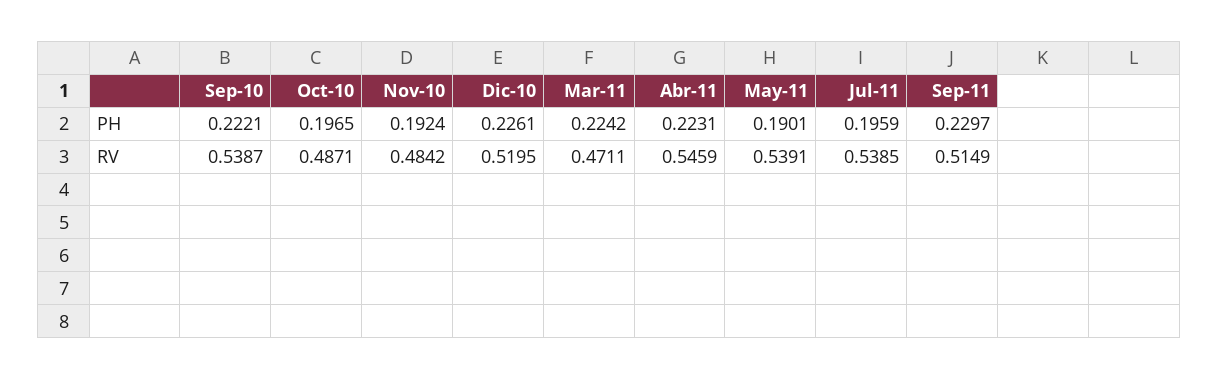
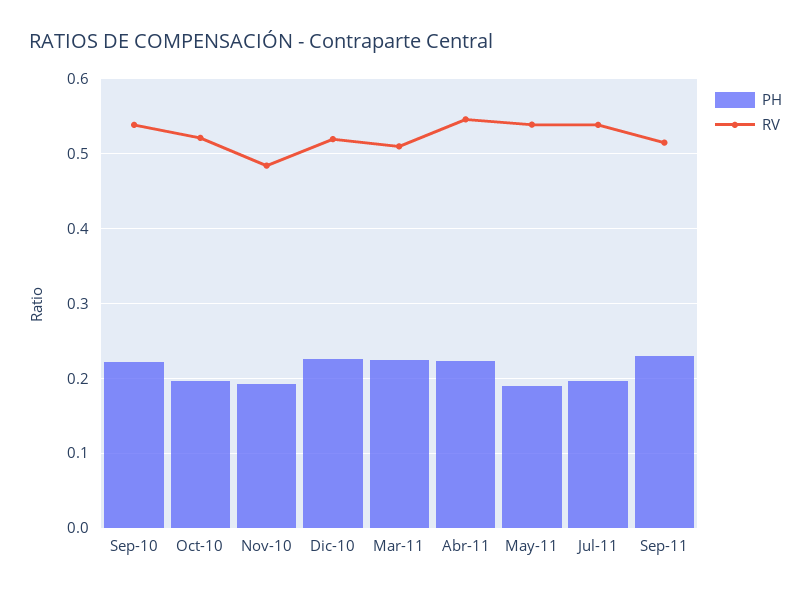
RV, Oct-10: 0.4871 -> 0.52
RV, Mar-11: 0.4711 -> 0.51

